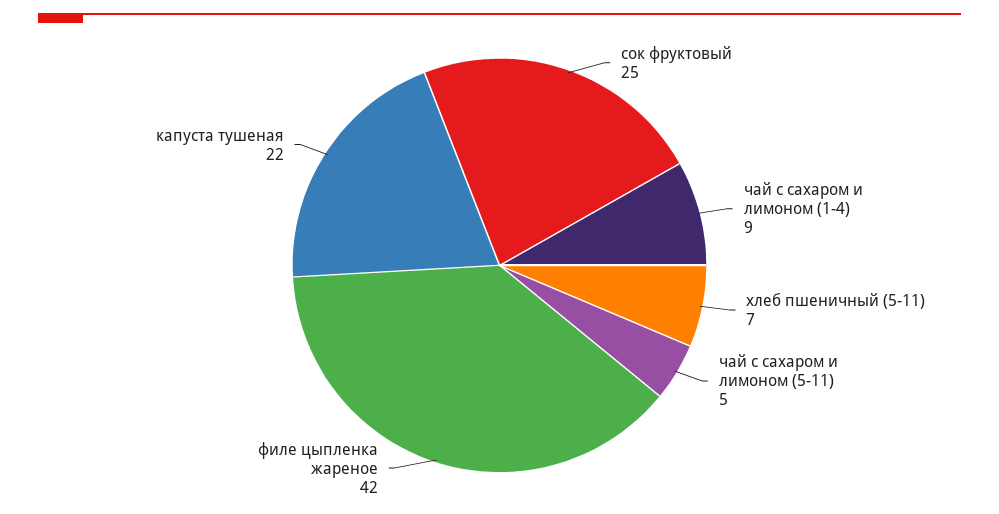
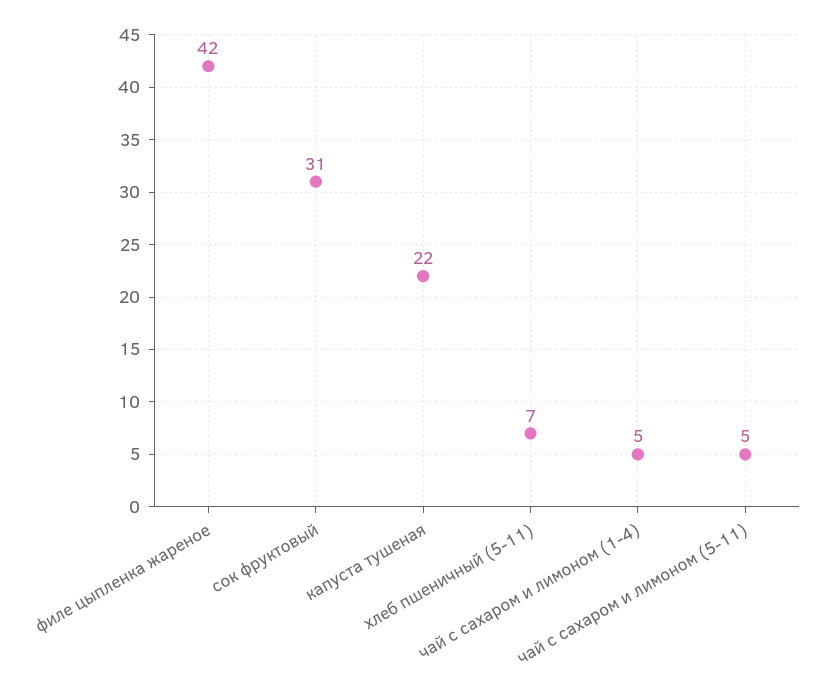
сок фруктовый: 25 -> 31
чай с сахаром и лимоном (1-4): 9 -> 5

